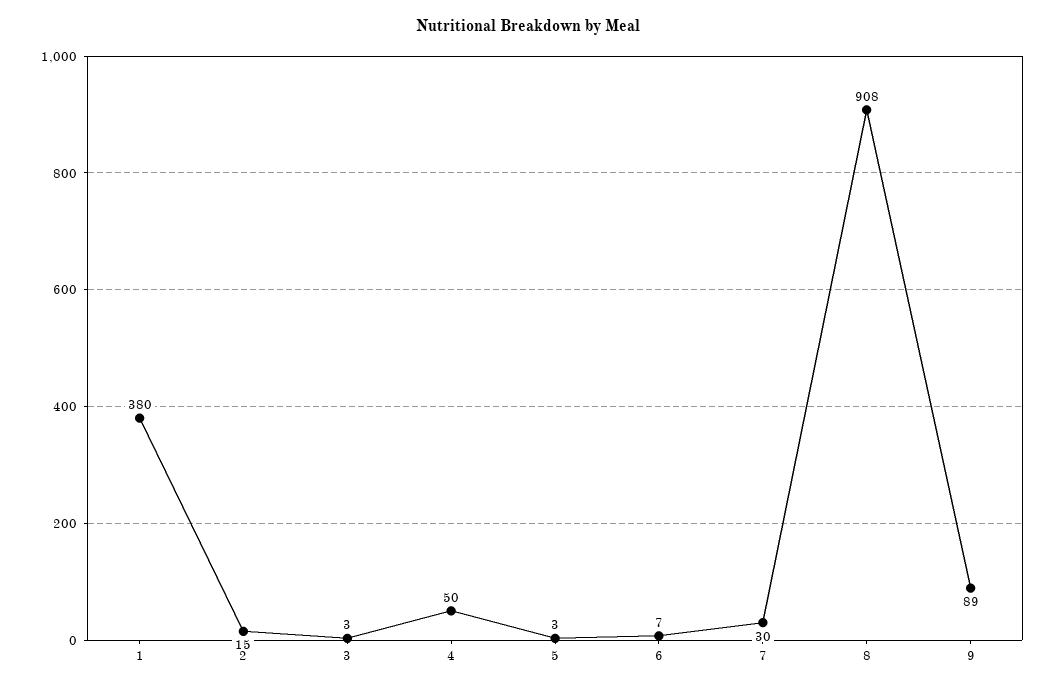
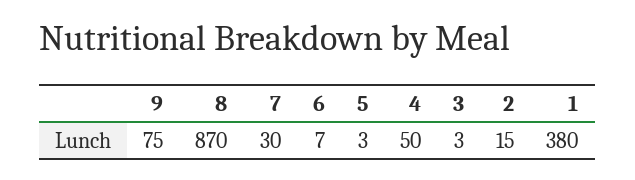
8: 908 -> 870
9: 89 -> 75

